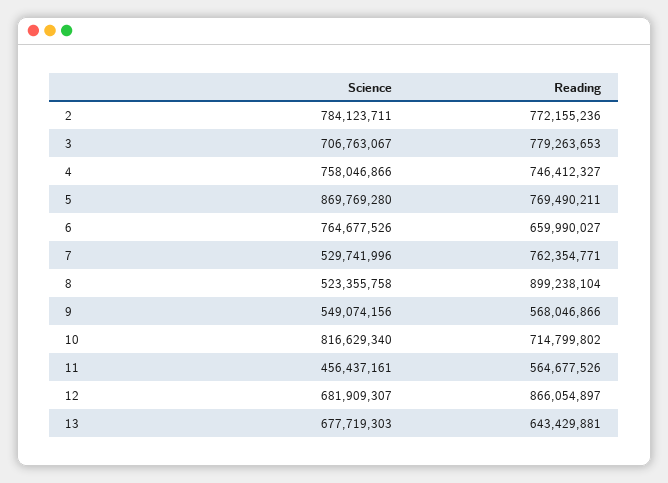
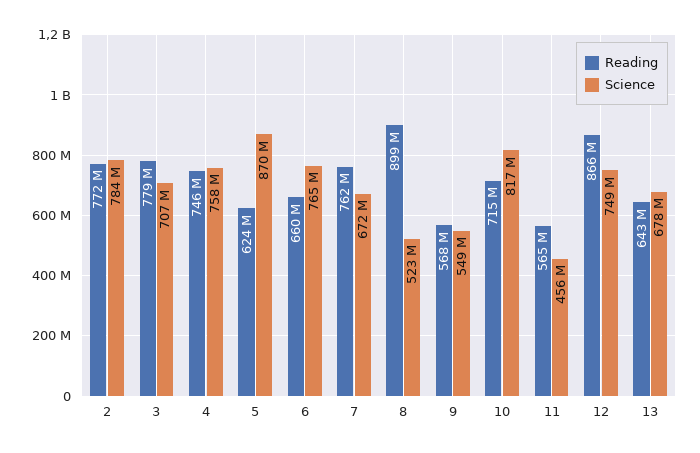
Reading, 5: 769490211 -> 624000000
Science, 7: 529741996 -> 672000000
Science, 12: 681909307 -> 749000000

